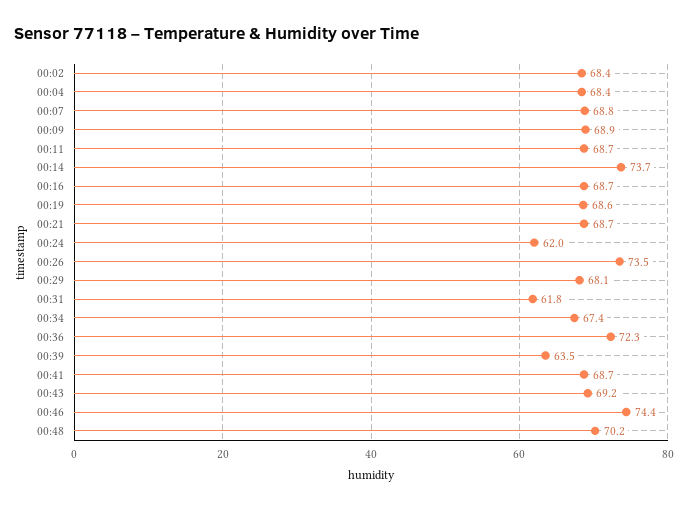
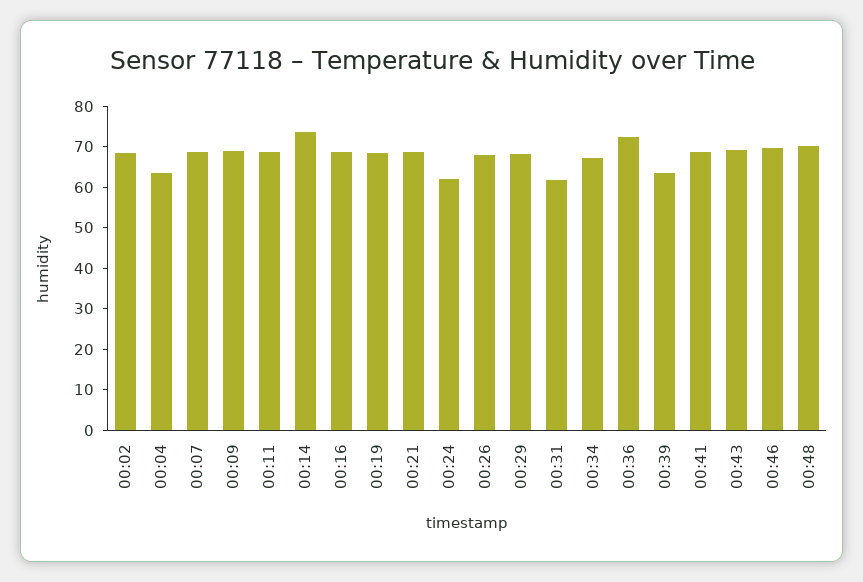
00:04: 68.4 -> 64
00:26: 73.5 -> 68
00:46: 74.4 -> 70

